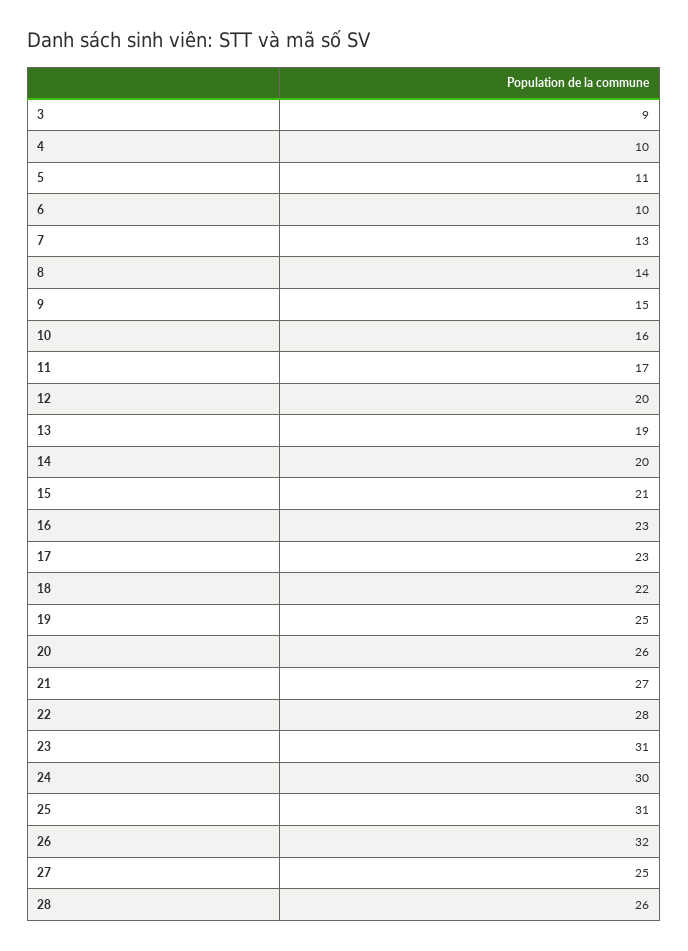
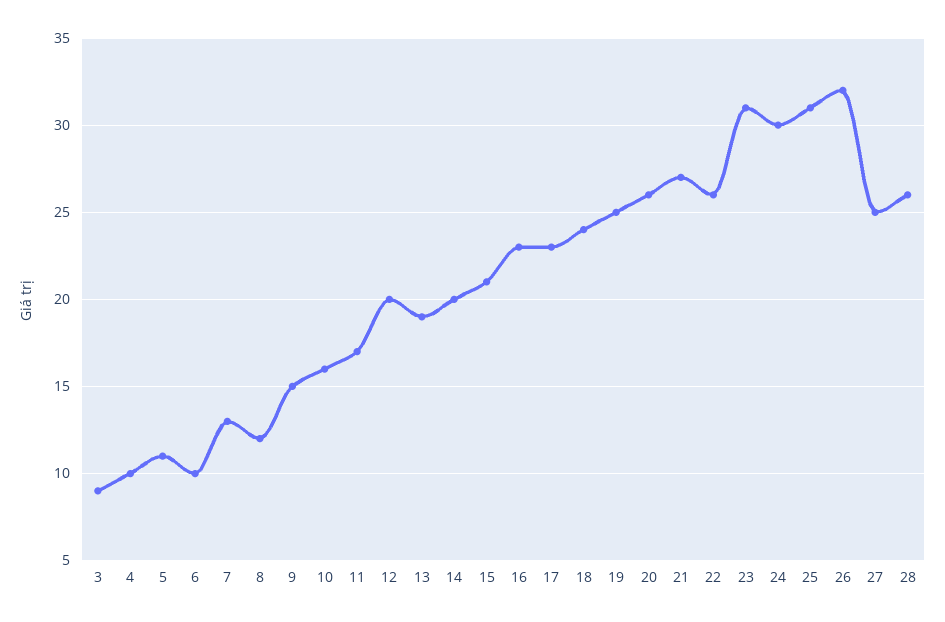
8: 14 -> 12
18: 22 -> 24
22: 28 -> 26

